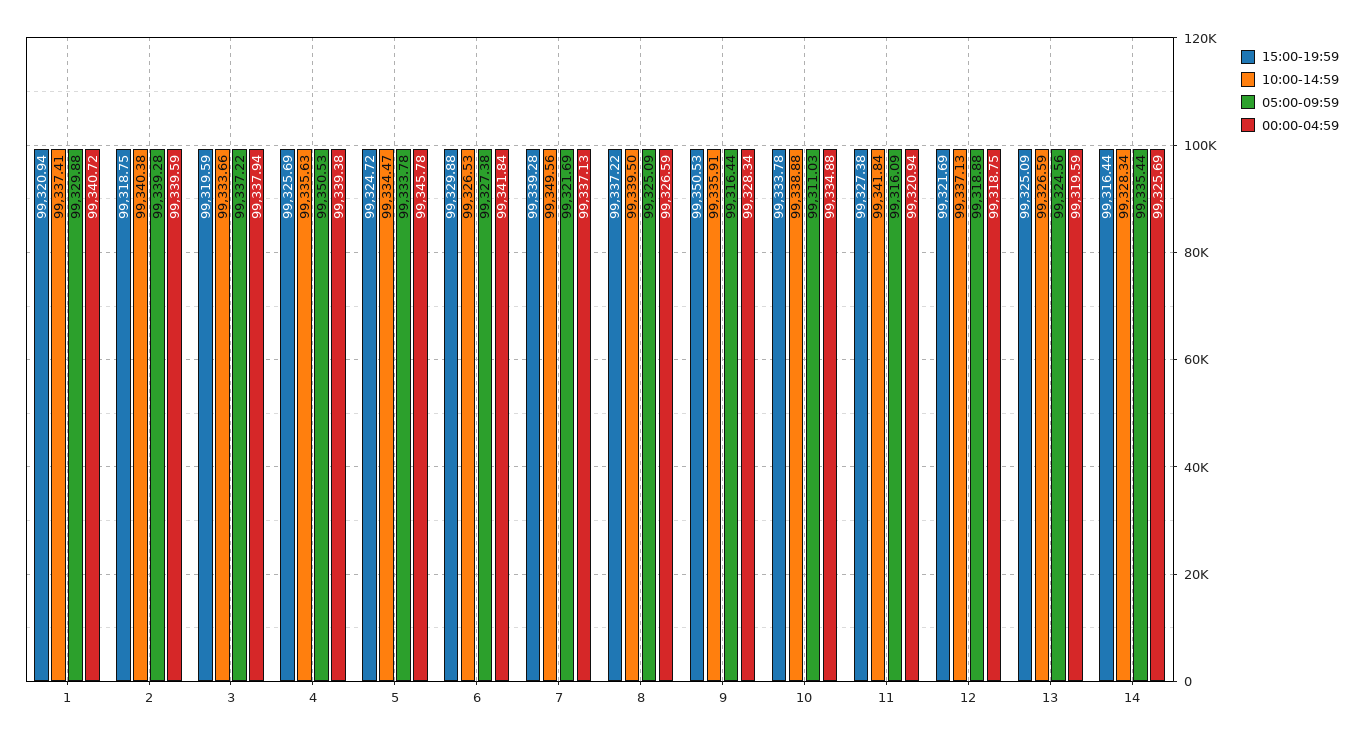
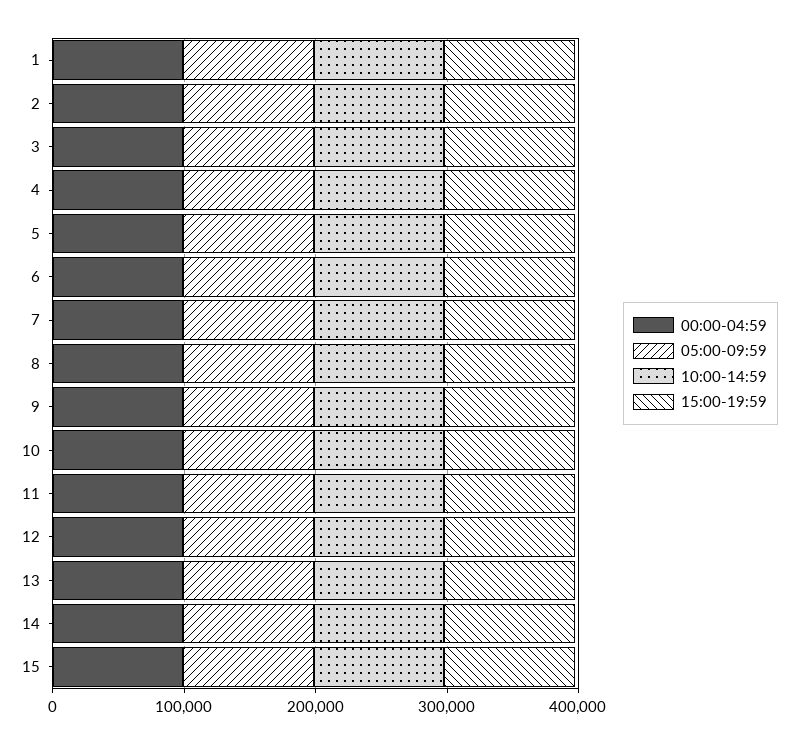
00:00-04:59, 15: none -> 100000
05:00-09:59, 15: none -> 100000
10:00-14:59, 15: none -> 100000
15:00-19:59, 15: none -> 100000

